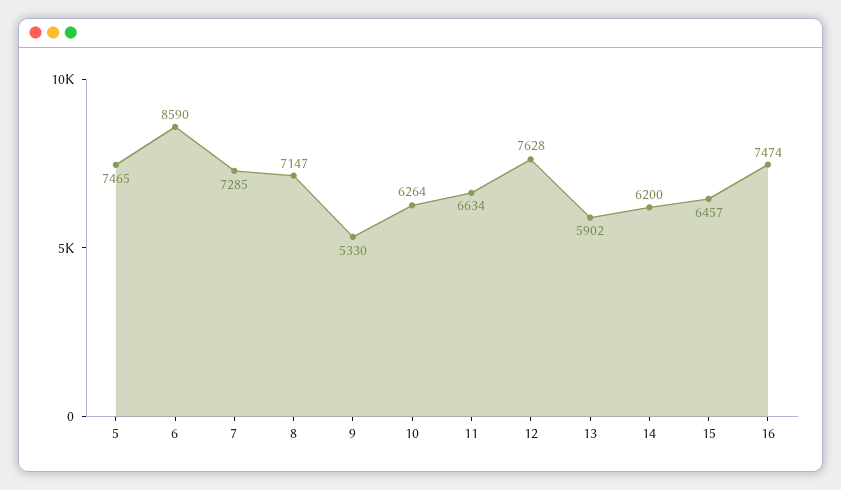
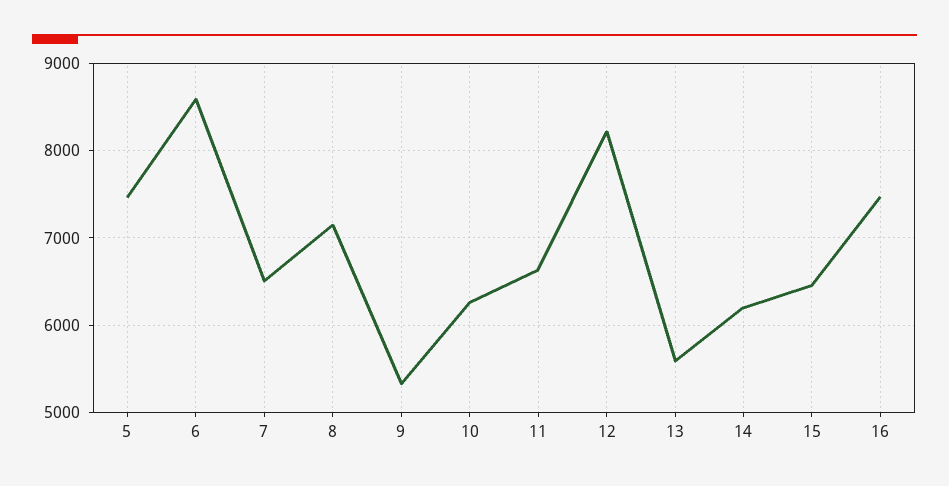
7: 7285 -> 6500
12: 7628 -> 8200
13: 5902 -> 5600

